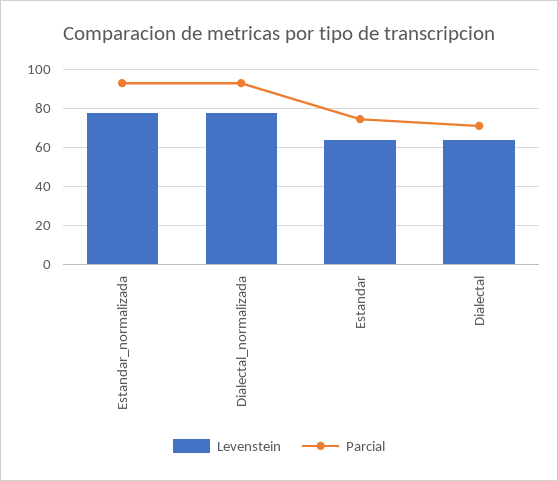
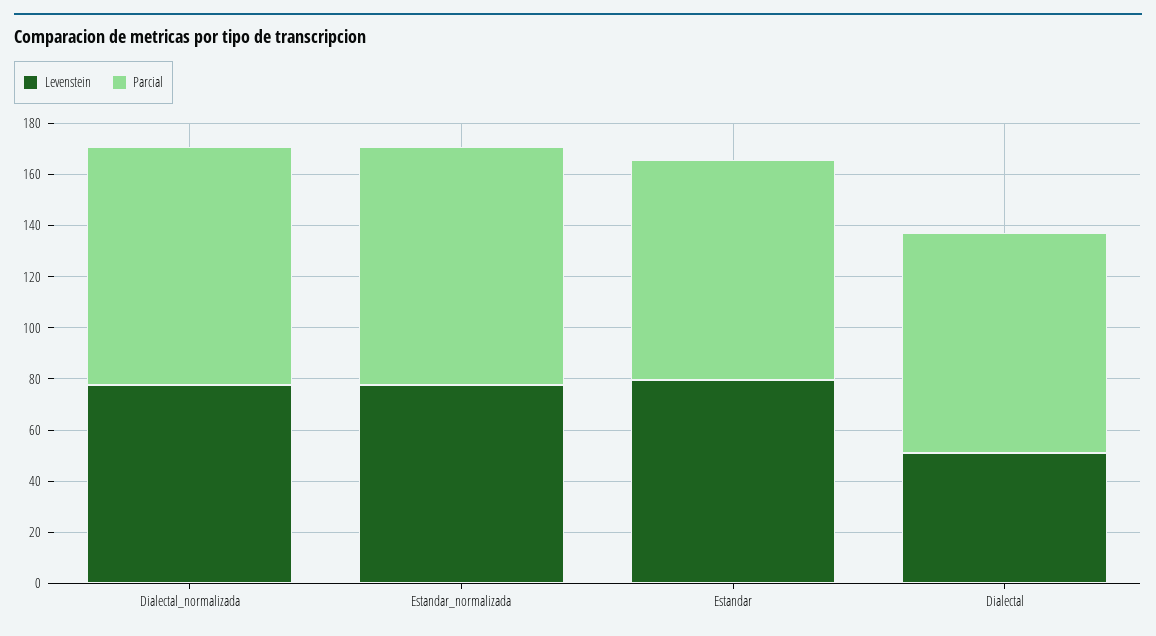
Levenstein, Estandar: 65 -> 80
Parcial, Estandar: 75 -> 85
Levenstein, Dialectal: 65 -> 50
Parcial, Dialectal: 70 -> 85

